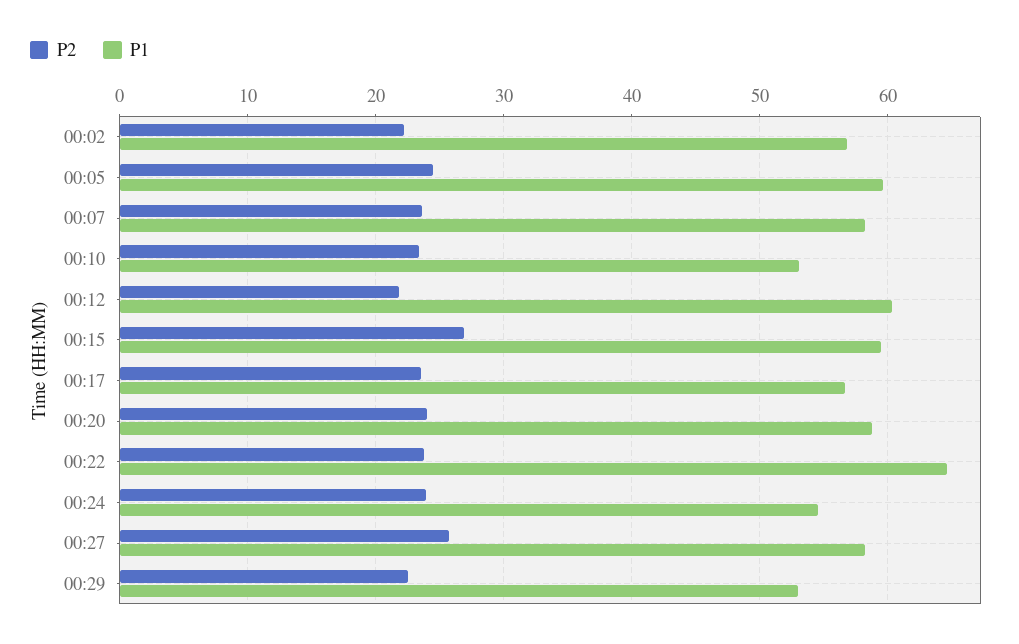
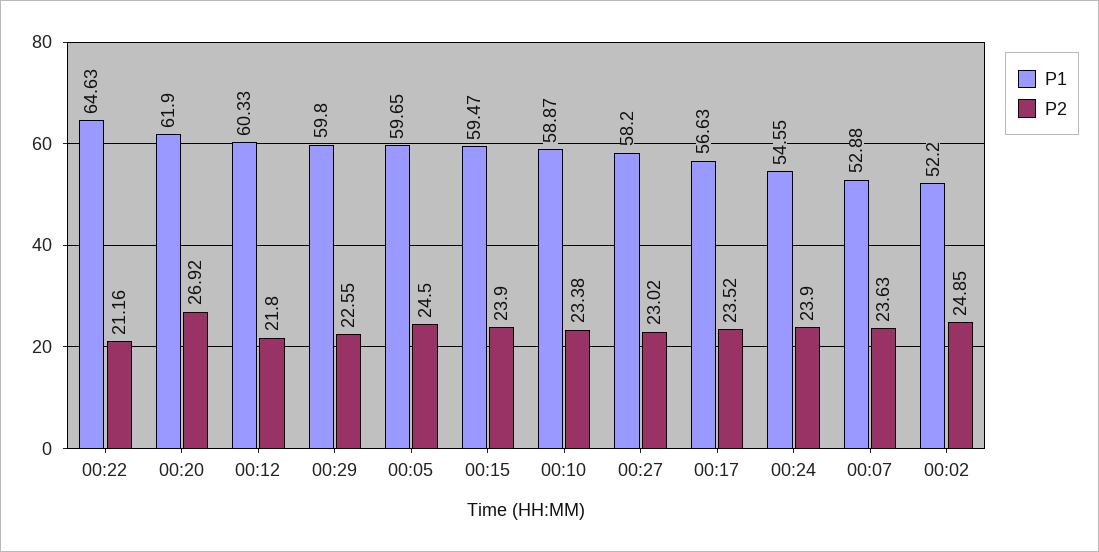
P2, 00:02: 22 -> 24.85
P1, 00:02: 57 -> 52.2
P1, 00:07: 58 -> 52.88
P1, 00:10: 53 -> 58.87
P2, 00:15: 27 -> 23.9
P2, 00:20: 24 -> 26.92
P1, 00:20: 59 -> 61.9
P2, 00:22: 24 -> 21.16
P2, 00:27: 26 -> 23.02
P1, 00:29: 53 -> 59.8

